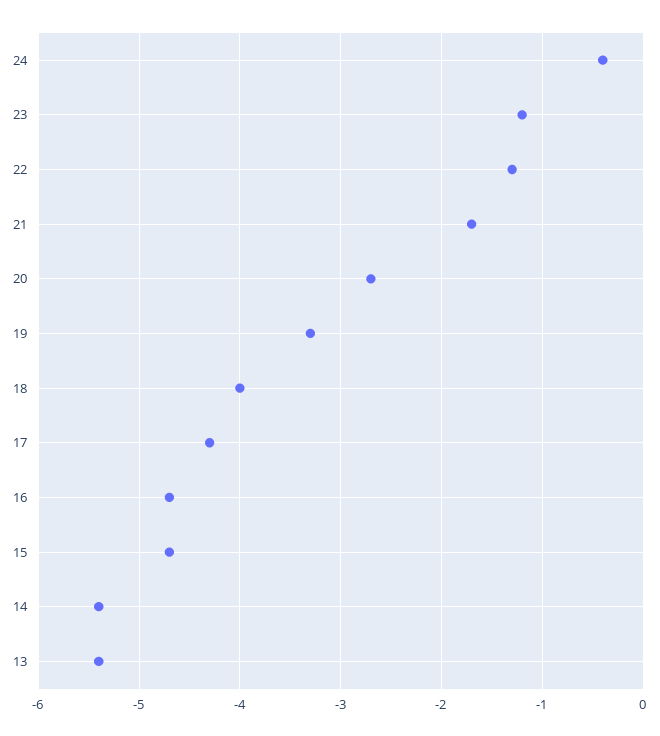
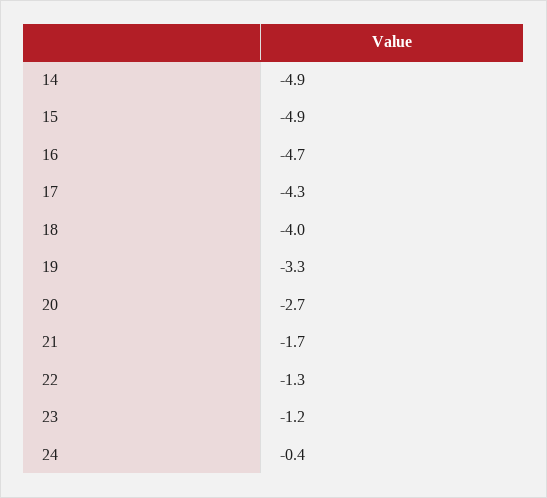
15: -4.7 -> -4.9
14: -5.4 -> -4.9
13: -5.4 -> none

